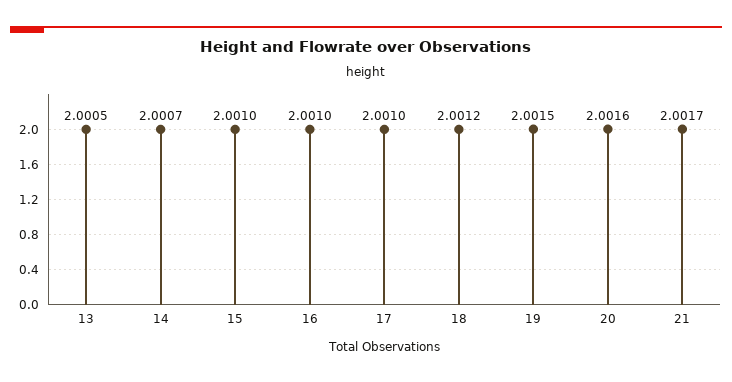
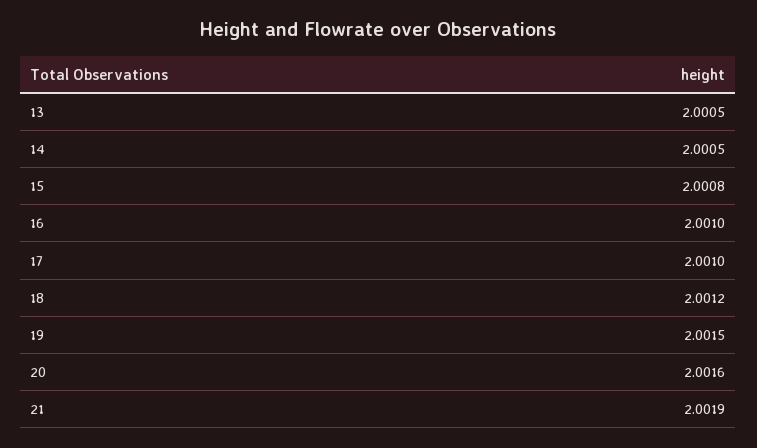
14: 2.0007 -> 2.0005
15: 2.001 -> 2.0008
21: 2.0017 -> 2.0019

